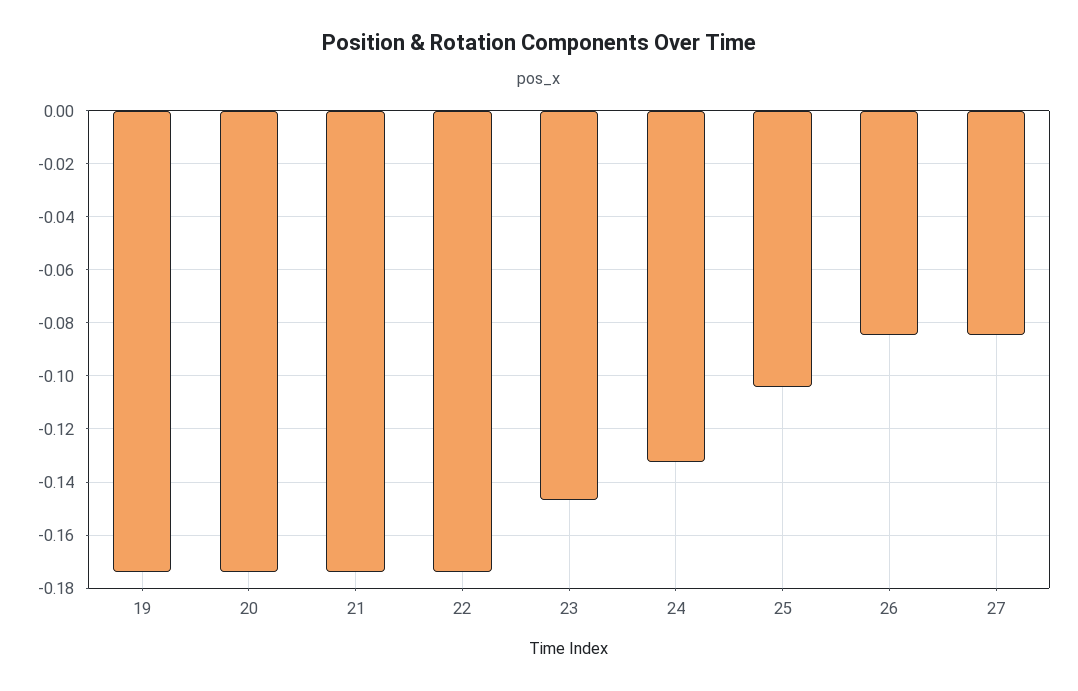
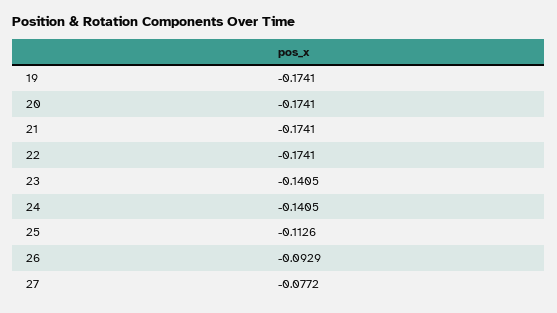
23: -0.1475 -> -0.1405
24: -0.1325 -> -0.1405
25: -0.105 -> -0.1126
26: -0.085 -> -0.0929
27: -0.085 -> -0.0772

